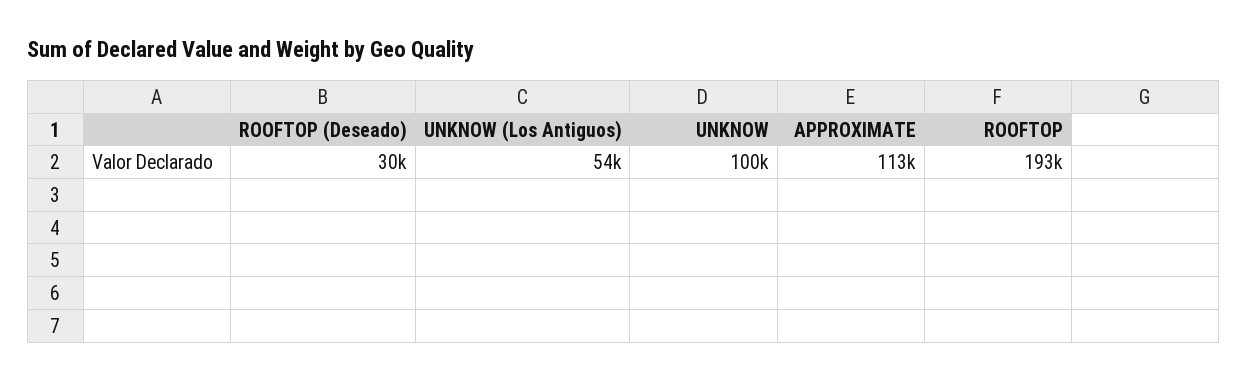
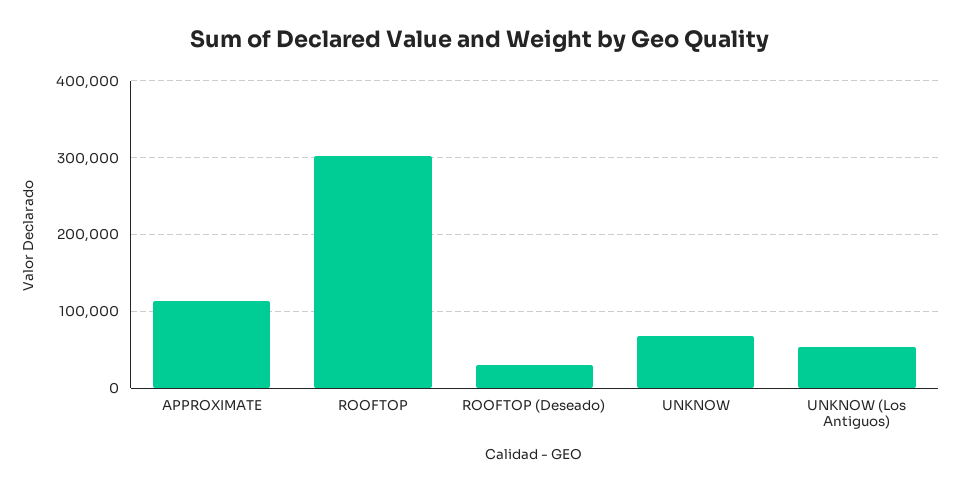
UNKNOW: 100000 -> 70000
ROOFTOP: 193000 -> 300000

